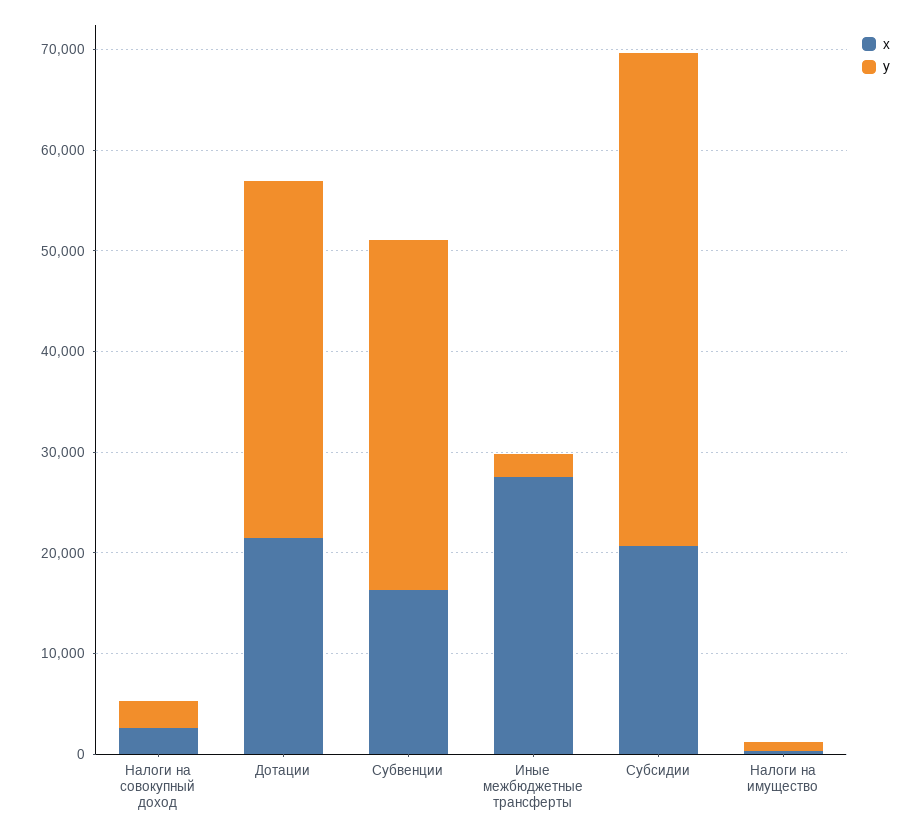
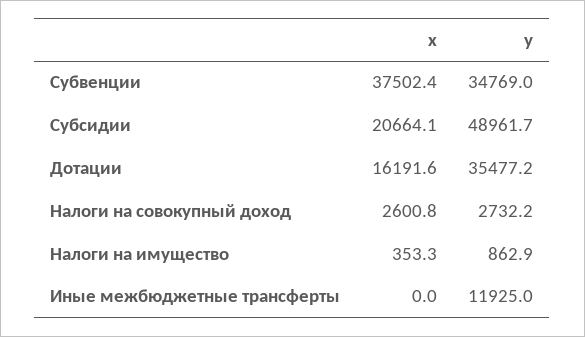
x, Дотации: 22000 -> 16191.6
x, Субвенции: 16000 -> 37502.4
x, Иные межбюджетные трансферты: 28000 -> 0
y, Иные межбюджетные трансферты: 2000 -> 11925

